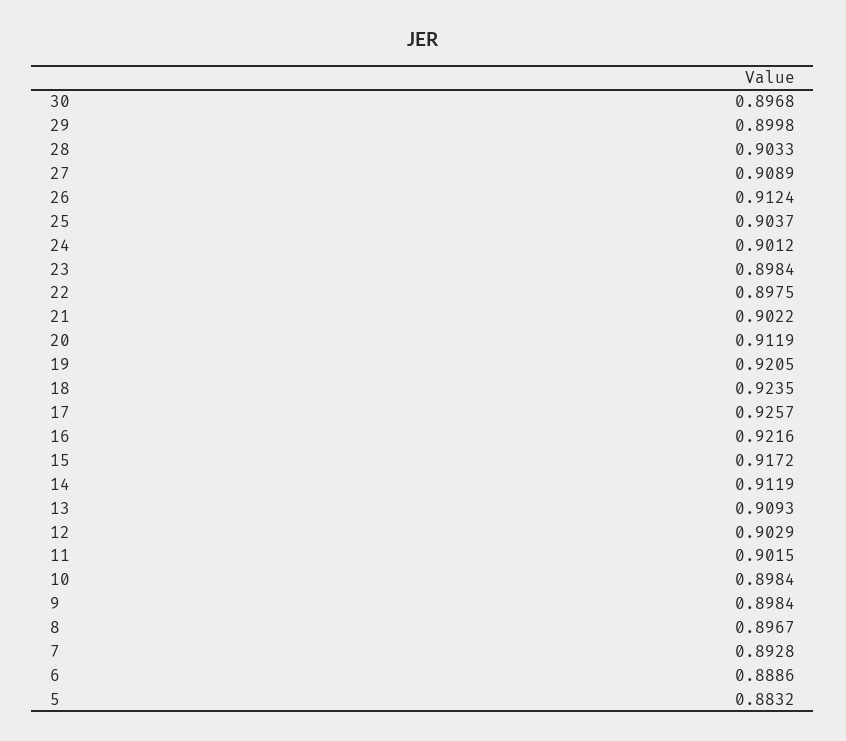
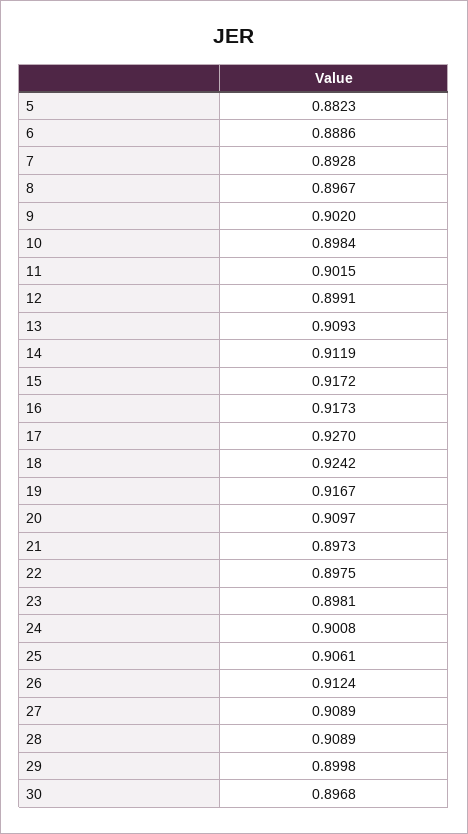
28: 0.9033 -> 0.9089
25: 0.9037 -> 0.9061
24: 0.9012 -> 0.9008
23: 0.8984 -> 0.8981
21: 0.9022 -> 0.8973
20: 0.9119 -> 0.9097
19: 0.9205 -> 0.9167
18: 0.9235 -> 0.9242
17: 0.9257 -> 0.927
16: 0.9216 -> 0.9173
12: 0.9029 -> 0.8991
9: 0.8984 -> 0.902
5: 0.8832 -> 0.8823

